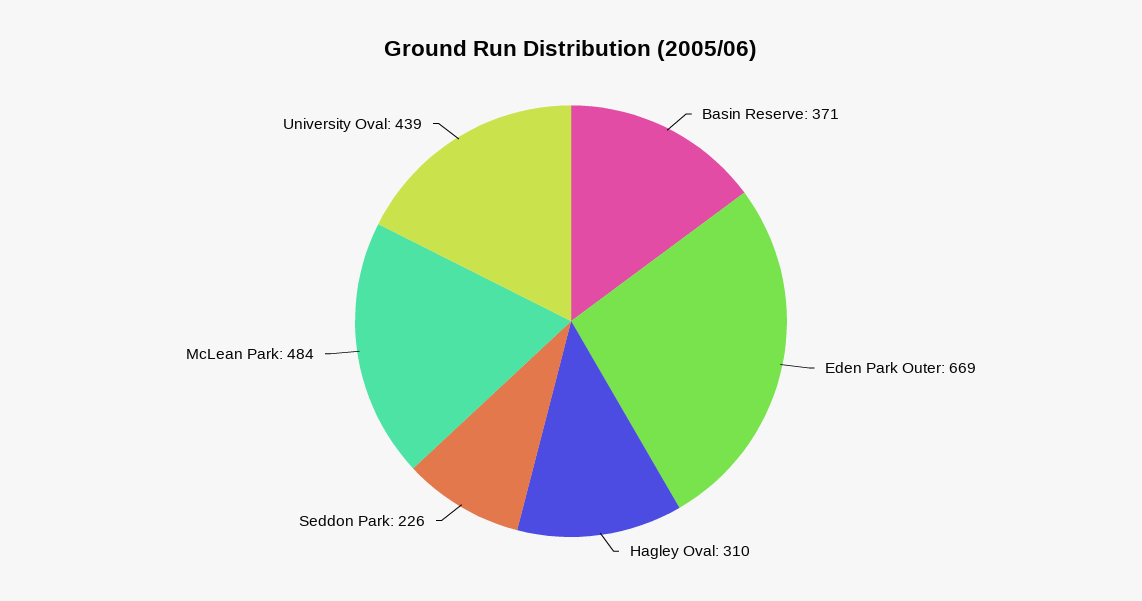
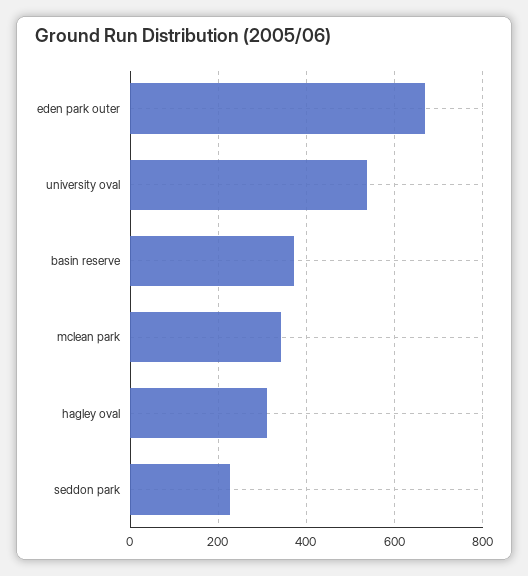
McLean Park: 484 -> 340
University Oval: 439 -> 540

